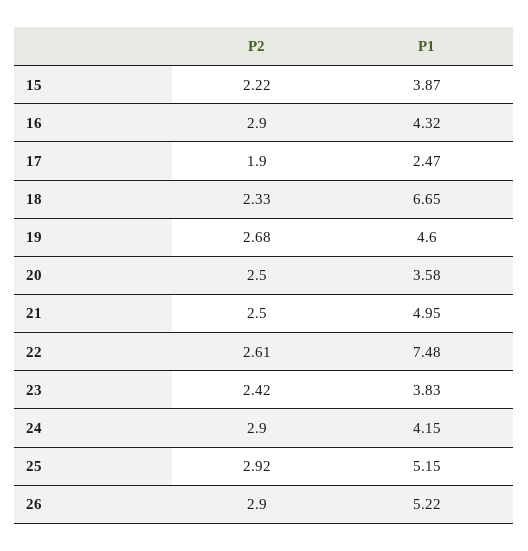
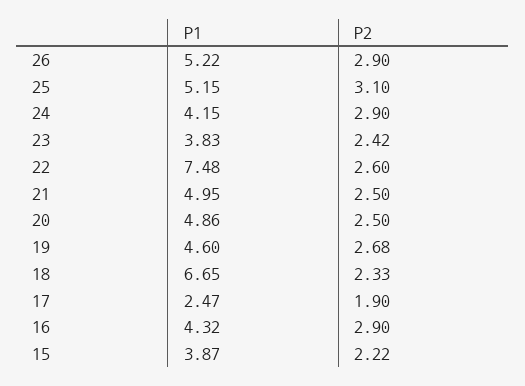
P1, 20: 3.58 -> 4.86
P2, 22: 2.61 -> 2.6
P2, 25: 2.92 -> 3.1

